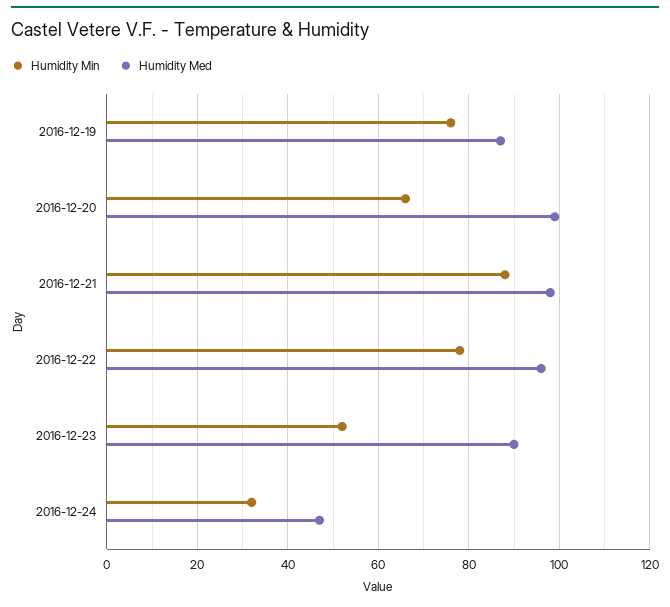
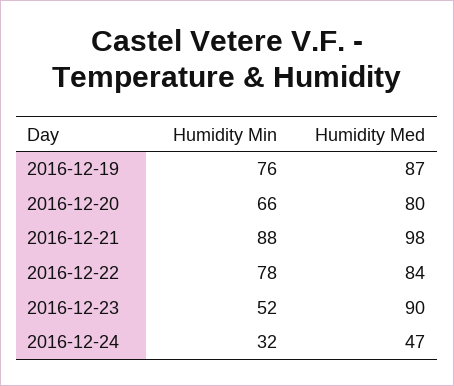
Humidity Med, 2016-12-20: 100 -> 80
Humidity Med, 2016-12-22: 95 -> 84

